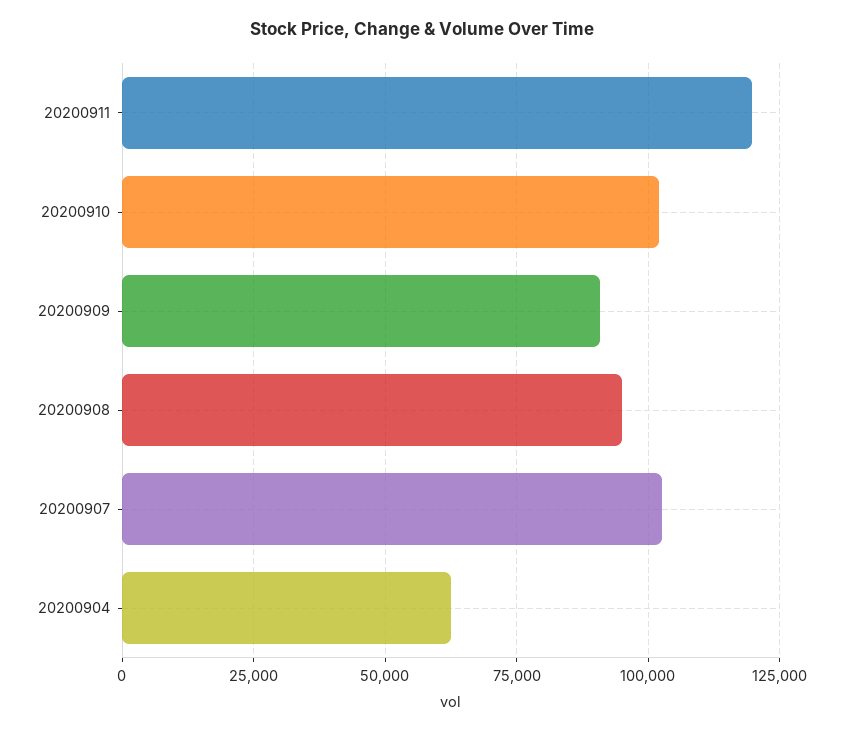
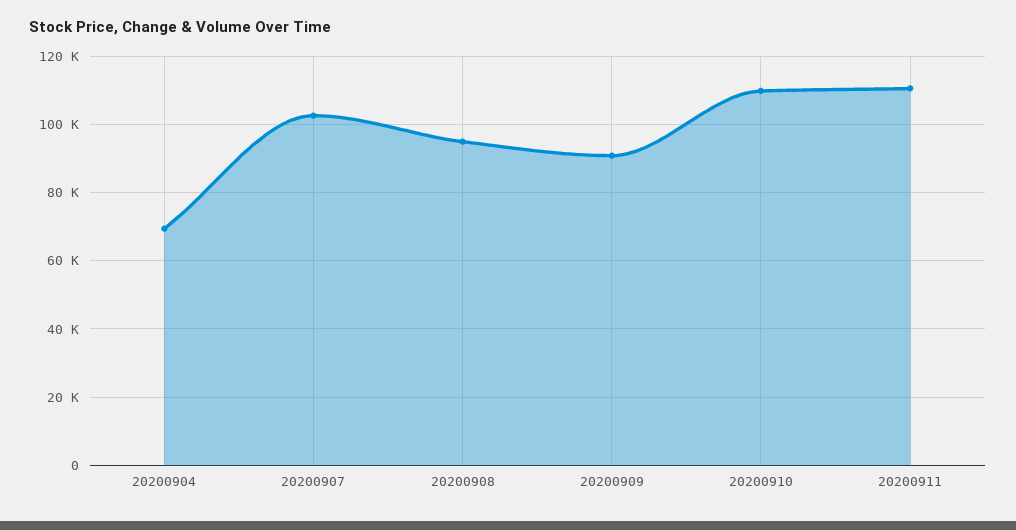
20200911: 120000 -> 110000
20200910: 102500 -> 110000
20200904: 62500 -> 70000

